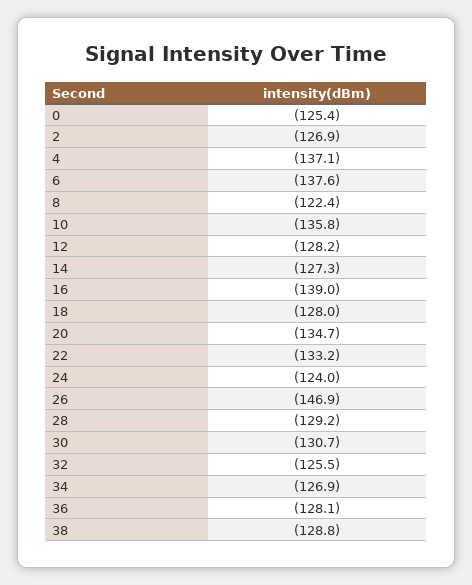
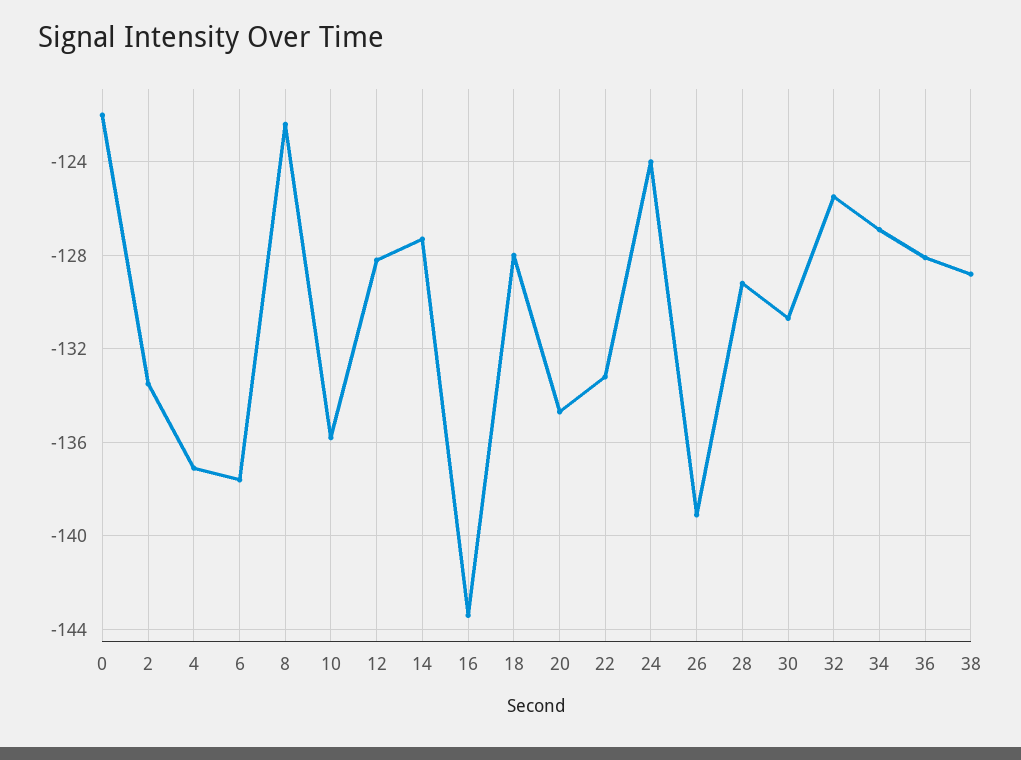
0: -125.4 -> -122
2: -126.9 -> -133.5
16: -139 -> -143.5
26: -146.9 -> -139

